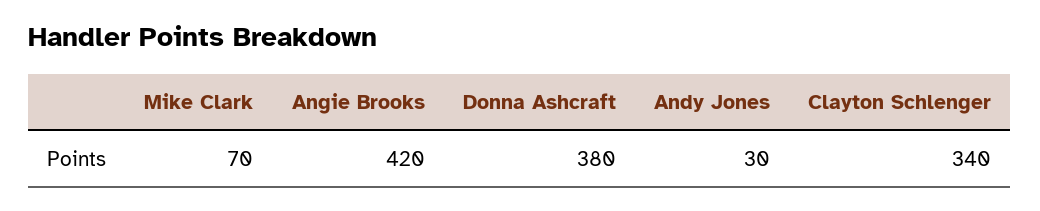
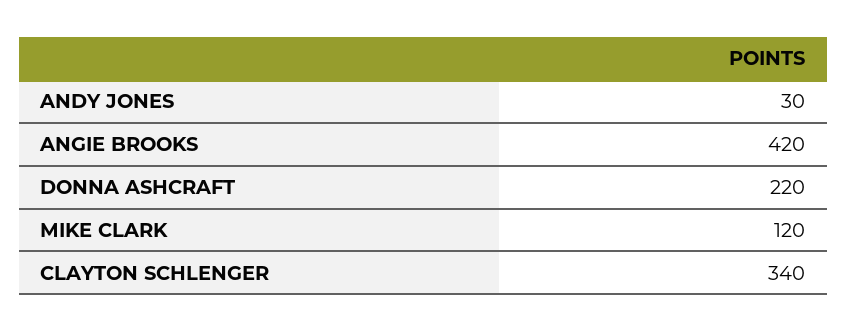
Mike Clark: 70 -> 120
Donna Ashcraft: 380 -> 220

